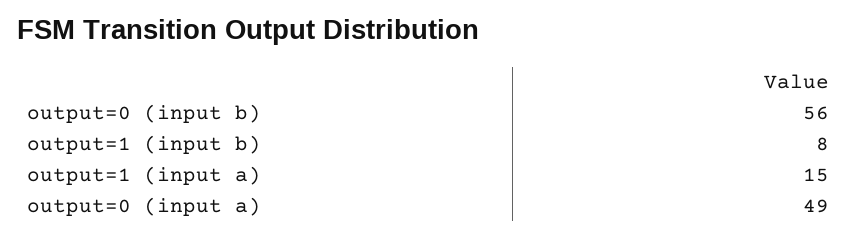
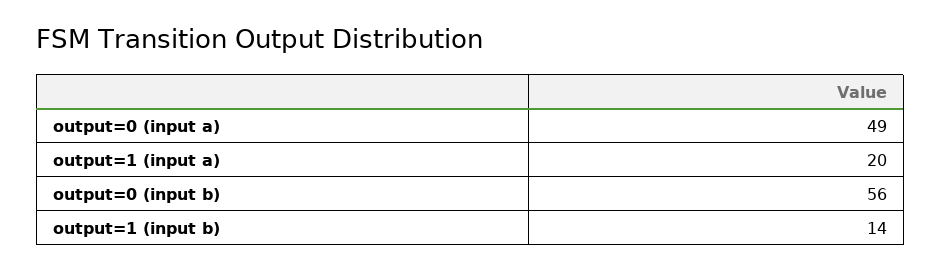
output=1 (input b): 8 -> 14
output=1 (input a): 15 -> 20

